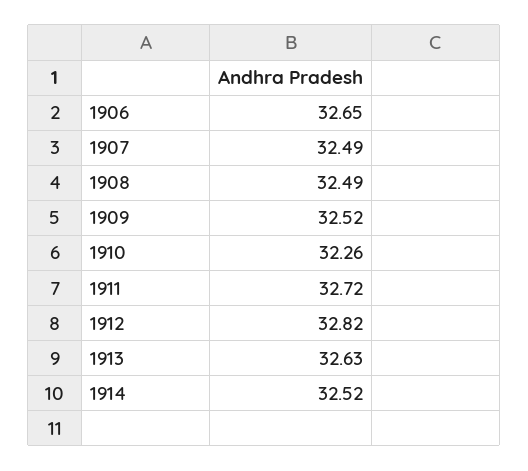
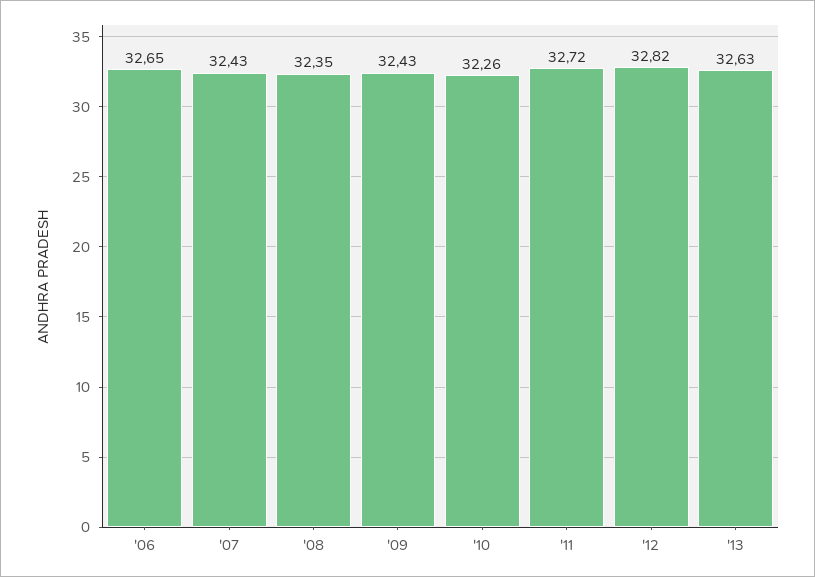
1907: 32.49 -> 32.43
1908: 32.49 -> 32.35
1909: 32.52 -> 32.43
1914: 32.52 -> none

